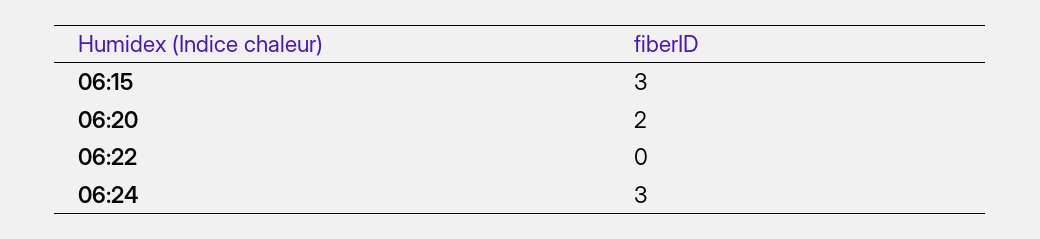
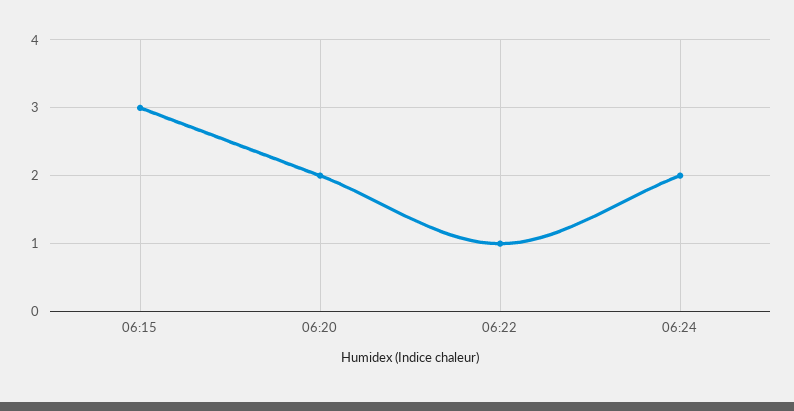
06:22: 0 -> 1
06:24: 3 -> 2

